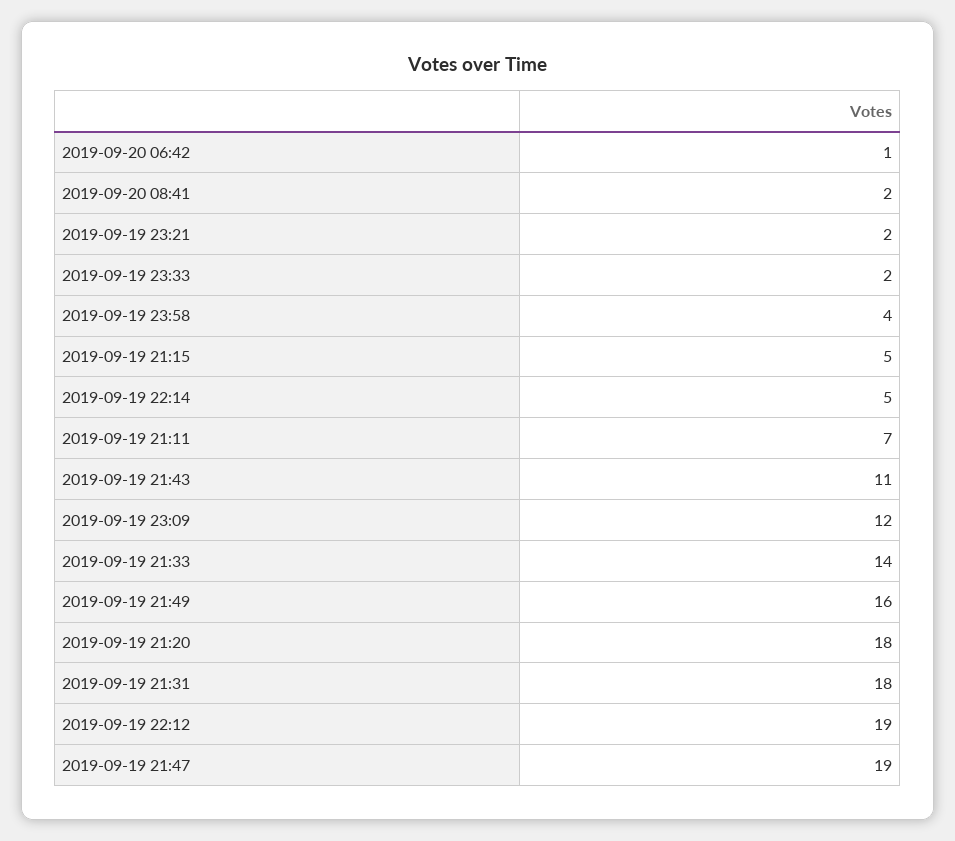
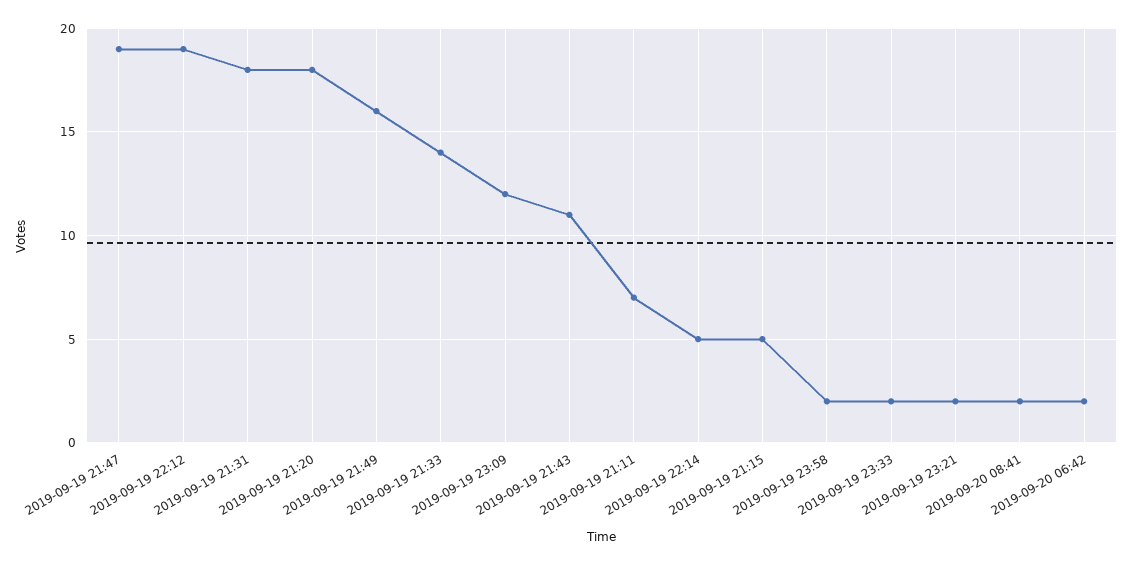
2019-09-20 06:42: 1 -> 2
2019-09-19 23:58: 4 -> 2

